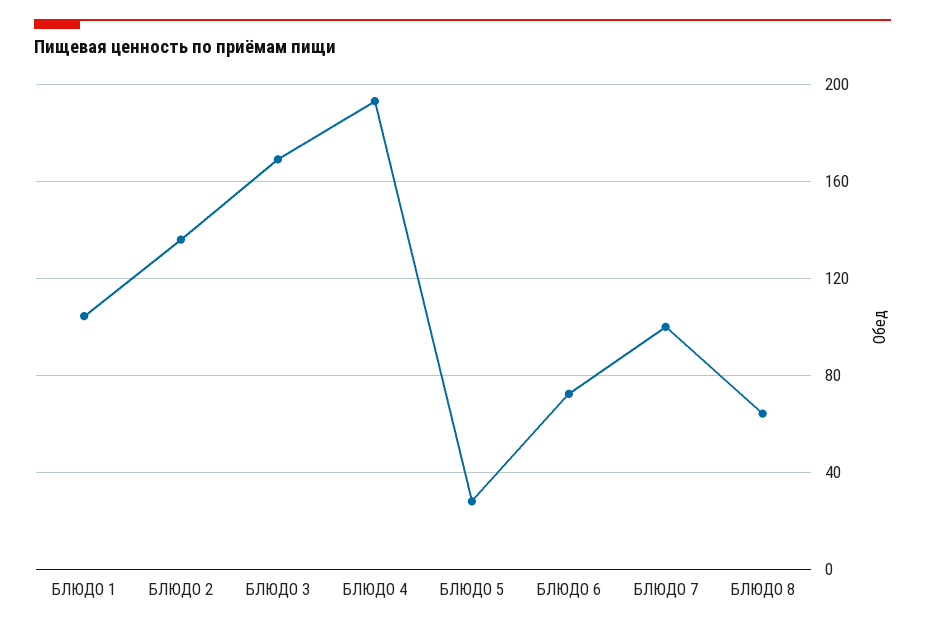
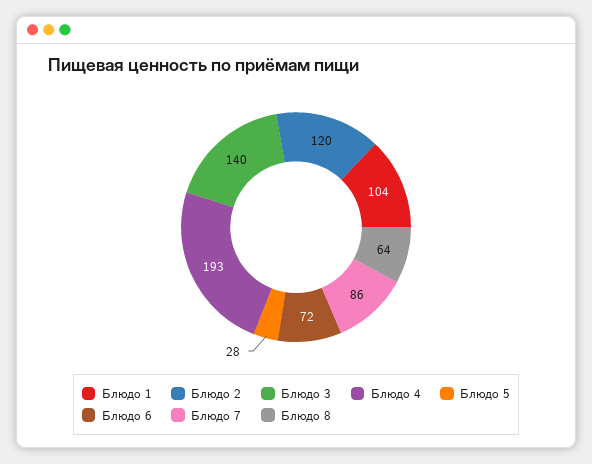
БЛЮДО 2: 135 -> 120
БЛЮДО 3: 170 -> 140
БЛЮДО 7: 100 -> 86

